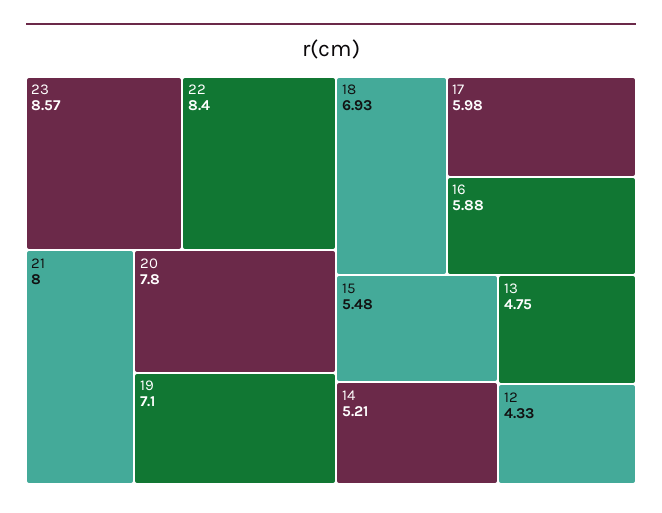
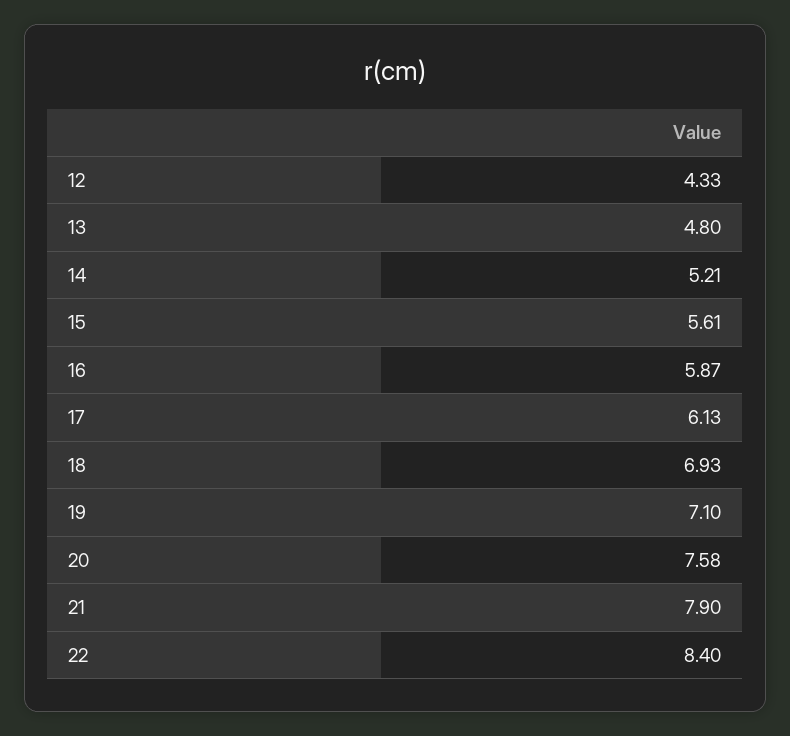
23: 8.57 -> none
21: 8 -> 7.9
20: 7.8 -> 7.58
17: 5.98 -> 6.13
16: 5.88 -> 5.87
15: 5.48 -> 5.61
13: 4.75 -> 4.8

